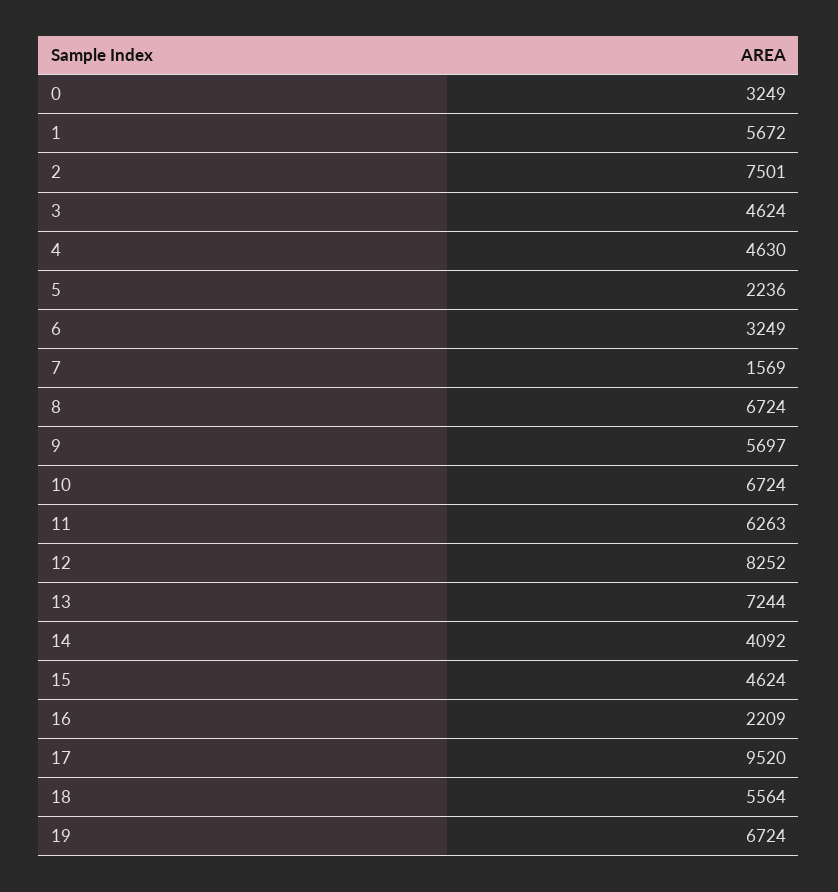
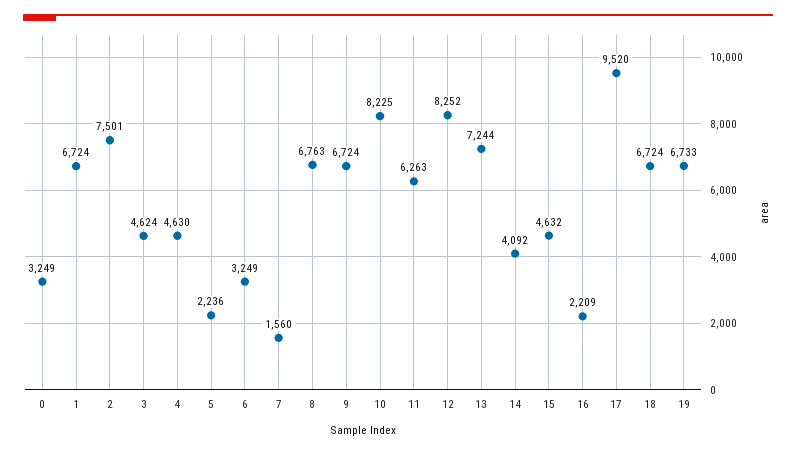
1: 5672 -> 6724
7: 1569 -> 1560
8: 6724 -> 6763
9: 5697 -> 6724
10: 6724 -> 8225
15: 4624 -> 4632
18: 5564 -> 6724
19: 6724 -> 6733

